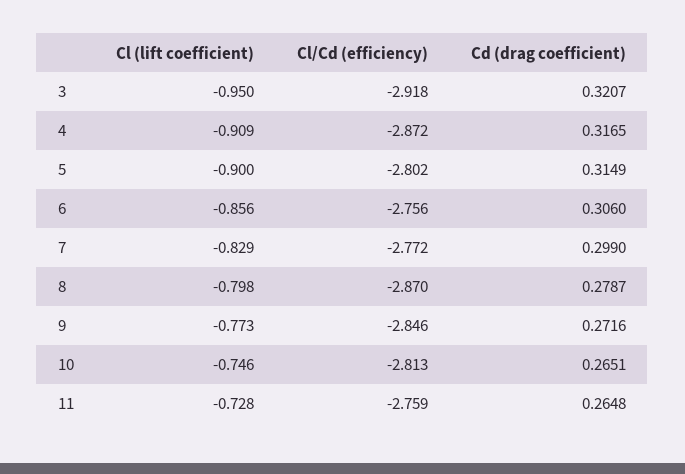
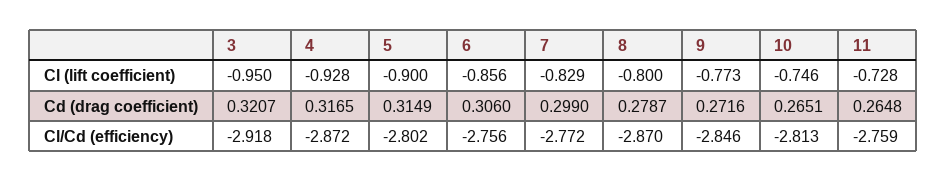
Cl (lift coefficient), 4: -0.909 -> -0.928
Cl (lift coefficient), 8: -0.798 -> -0.8

